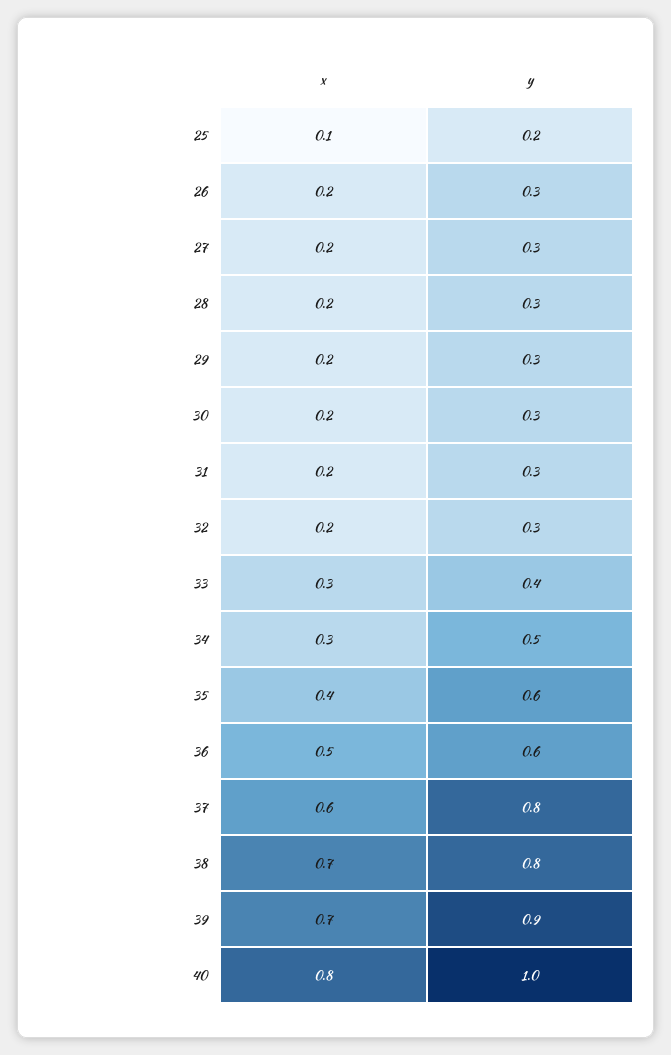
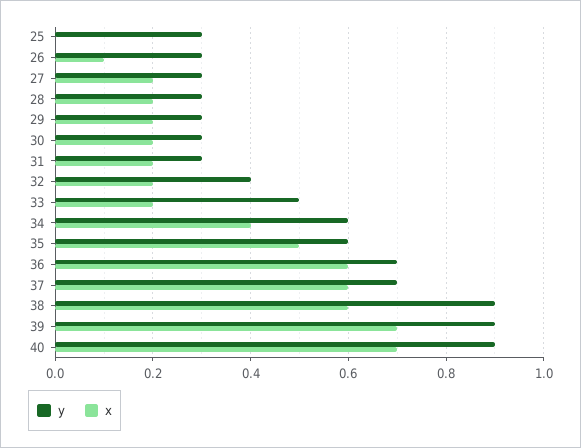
x, 25: 0.1 -> 0
y, 25: 0.2 -> 0.3
x, 26: 0.2 -> 0.1
y, 32: 0.3 -> 0.4
x, 33: 0.3 -> 0.2
y, 33: 0.4 -> 0.5
x, 34: 0.3 -> 0.4
y, 34: 0.5 -> 0.6
x, 35: 0.4 -> 0.5
x, 36: 0.5 -> 0.6
y, 36: 0.6 -> 0.7
y, 37: 0.8 -> 0.7
x, 38: 0.7 -> 0.6
y, 38: 0.8 -> 0.9
x, 40: 0.8 -> 0.7
y, 40: 1 -> 0.9

